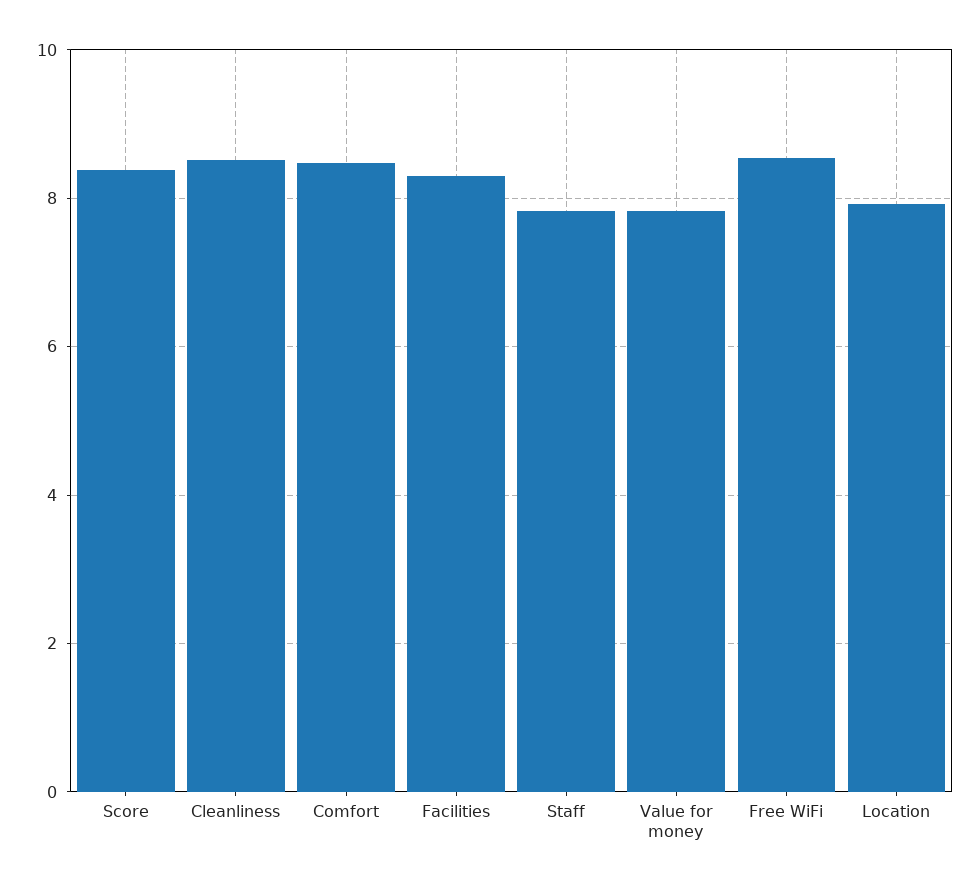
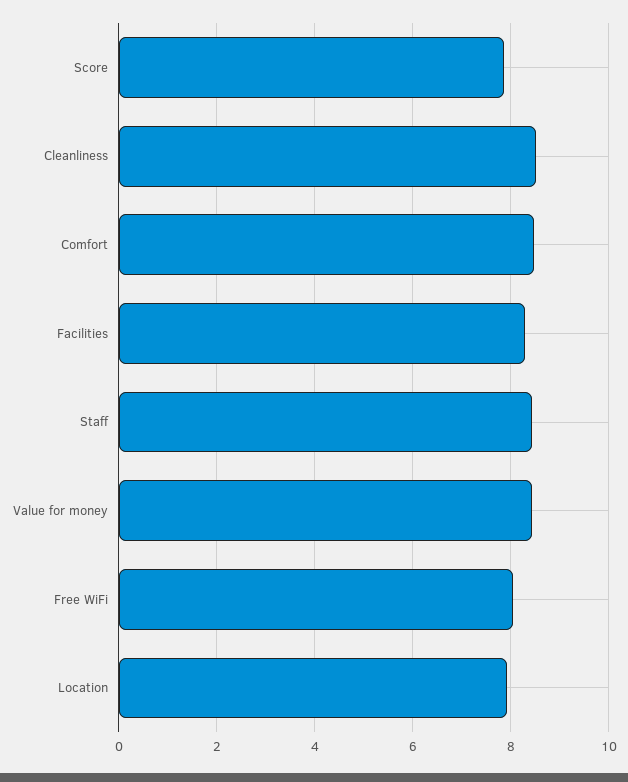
Score: 8.4 -> 7.8
Staff: 7.8 -> 8.4
Value for money: 7.8 -> 8.4
Free WiFi: 8.6 -> 8

